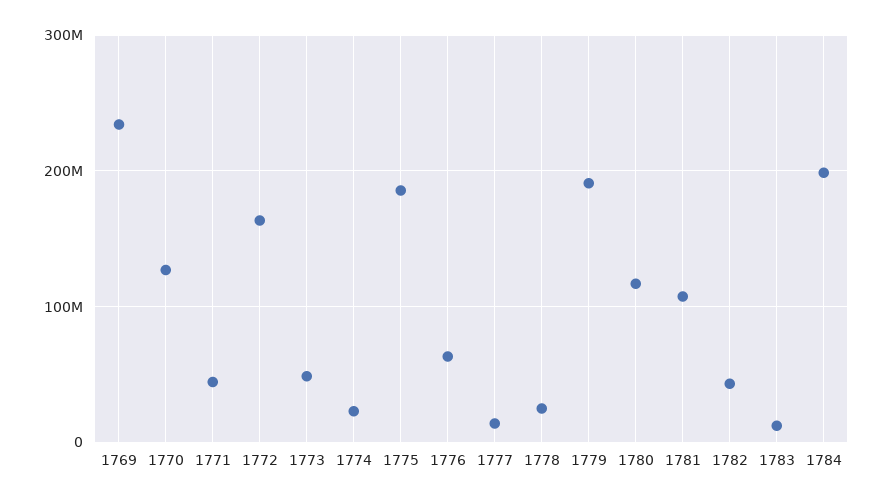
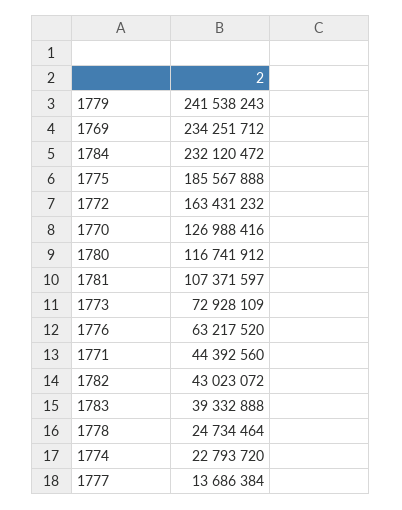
1773: 50000000 -> 72928109
1779: 190000000 -> 241538243
1783: 10000000 -> 39332888
1784: 200000000 -> 232120472

